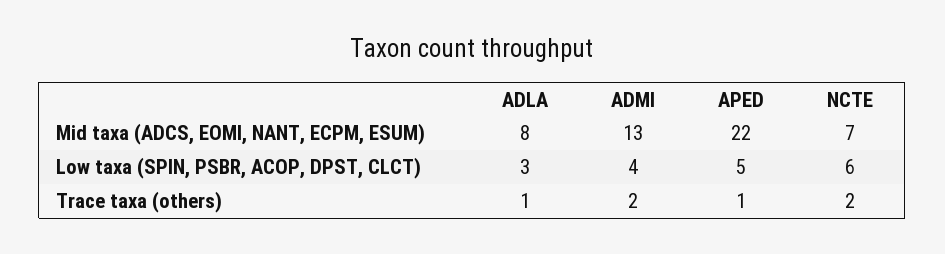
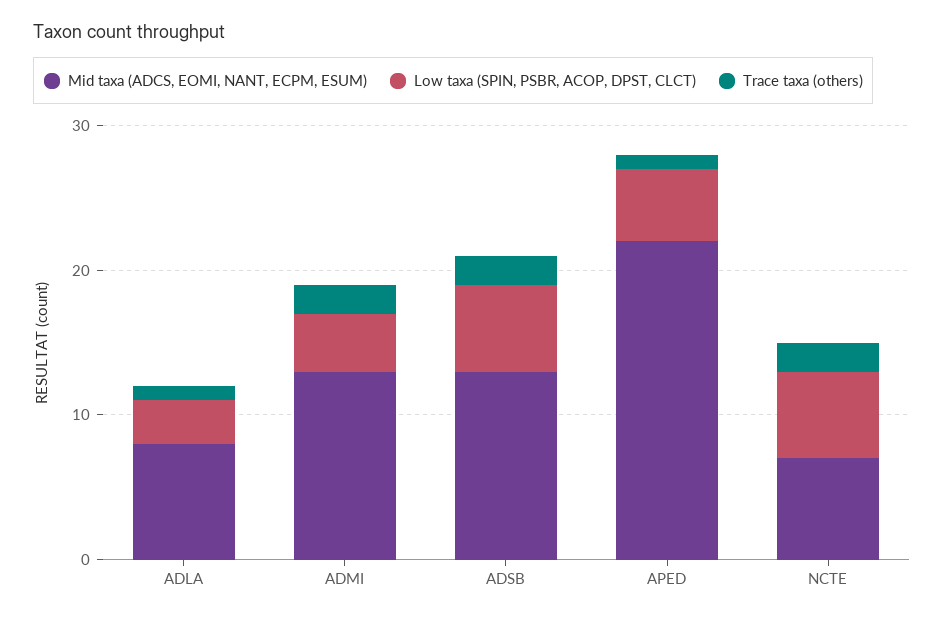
Mid taxa (ADCS, EOMI, NANT, ECPM, ESUM), ADSB: none -> 13
Low taxa (SPIN, PSBR, ACOP, DPST, CLCT), ADSB: none -> 6
Trace taxa (others), ADSB: none -> 2

